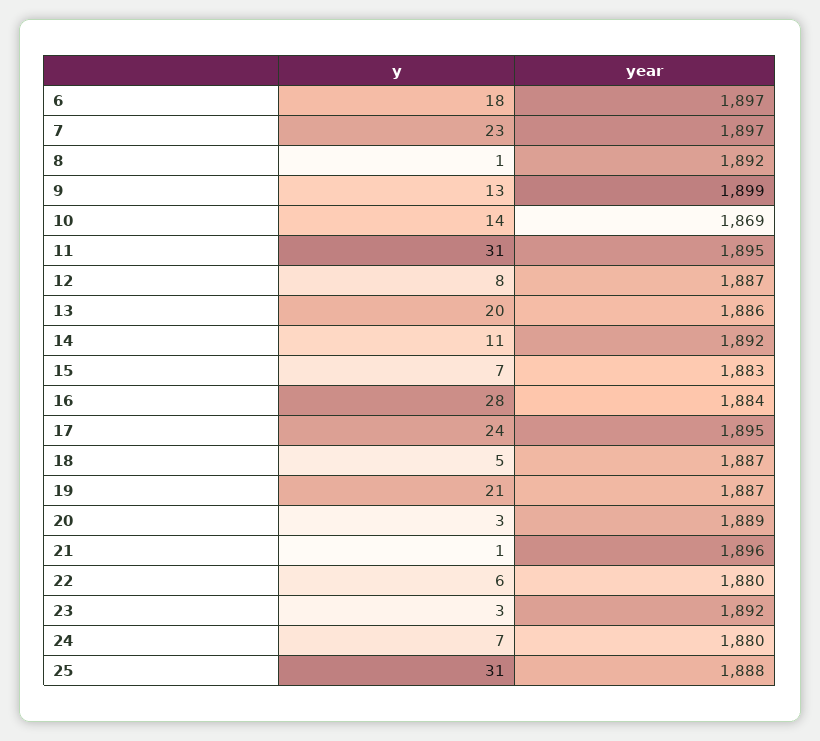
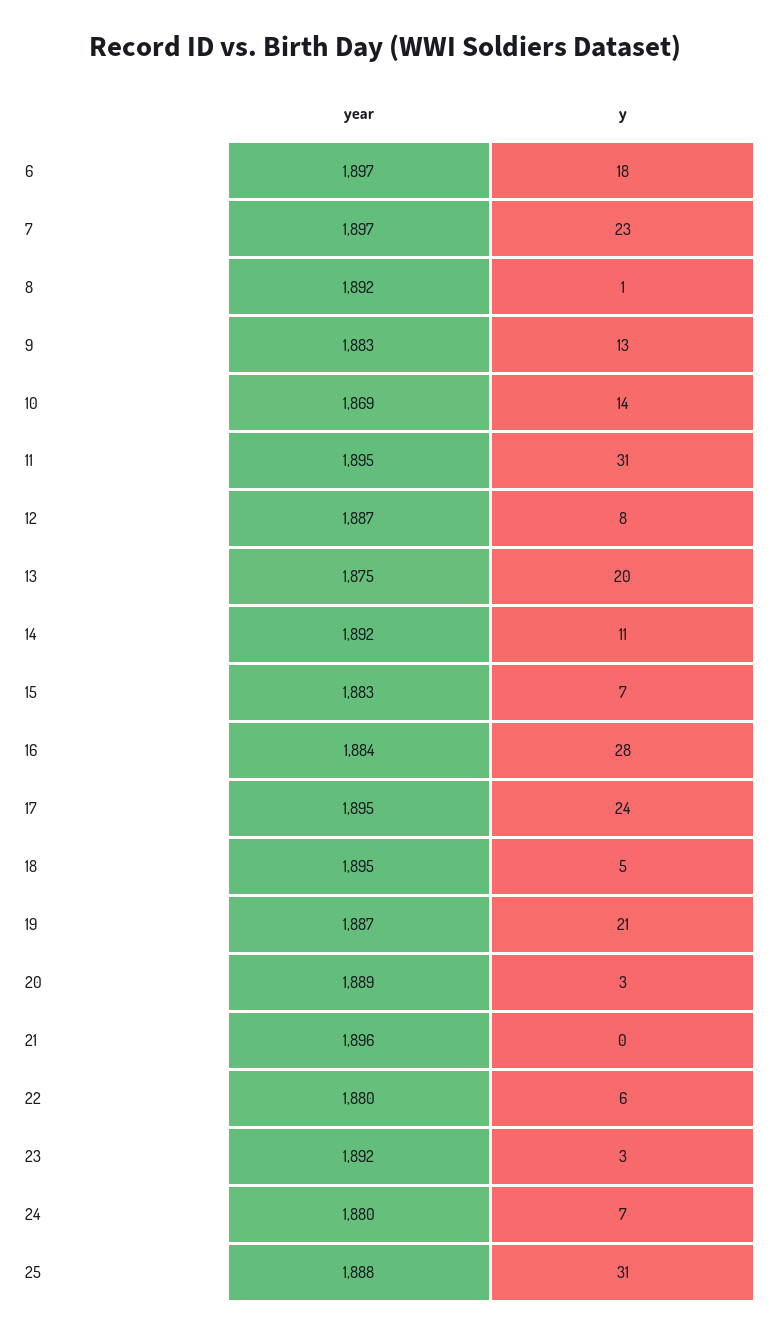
year, 9: 1899 -> 1883
year, 13: 1886 -> 1875
year, 18: 1887 -> 1895
y, 21: 1 -> 0

